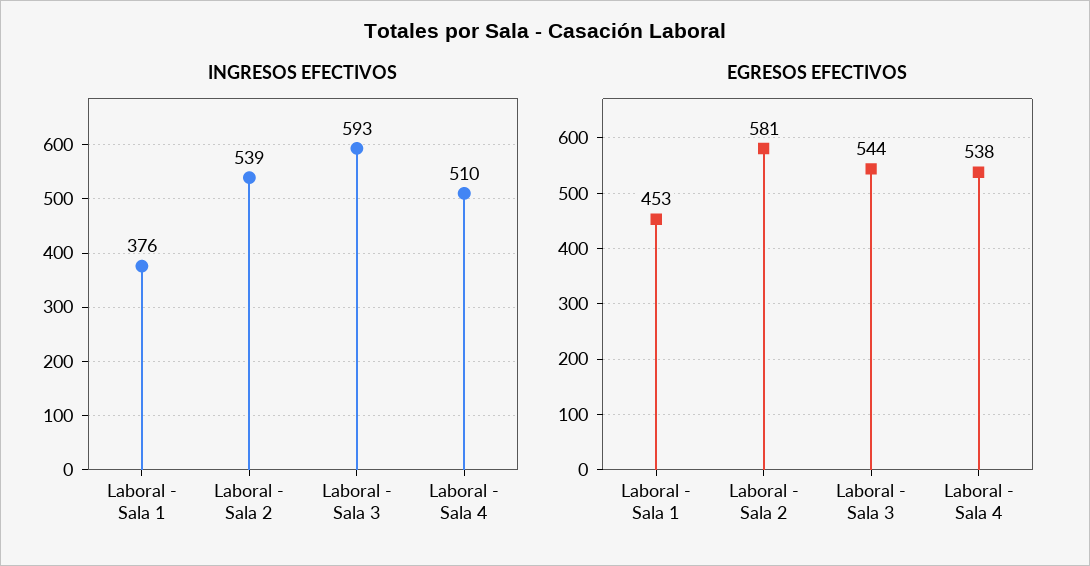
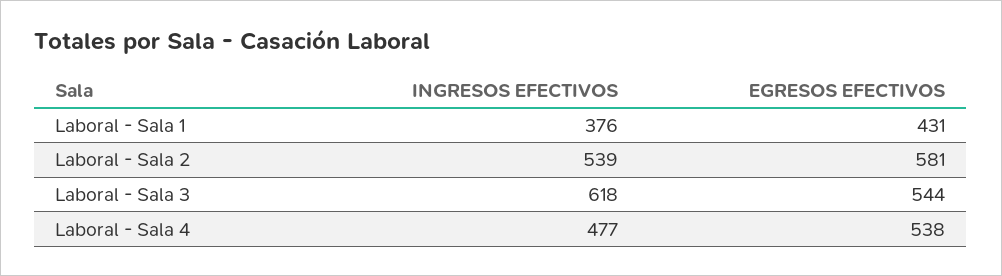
INGRESOS EFECTIVOS, Laboral - Sala 3: 593 -> 618
INGRESOS EFECTIVOS, Laboral - Sala 4: 510 -> 477
EGRESOS EFECTIVOS, Laboral - Sala 1: 453 -> 431

